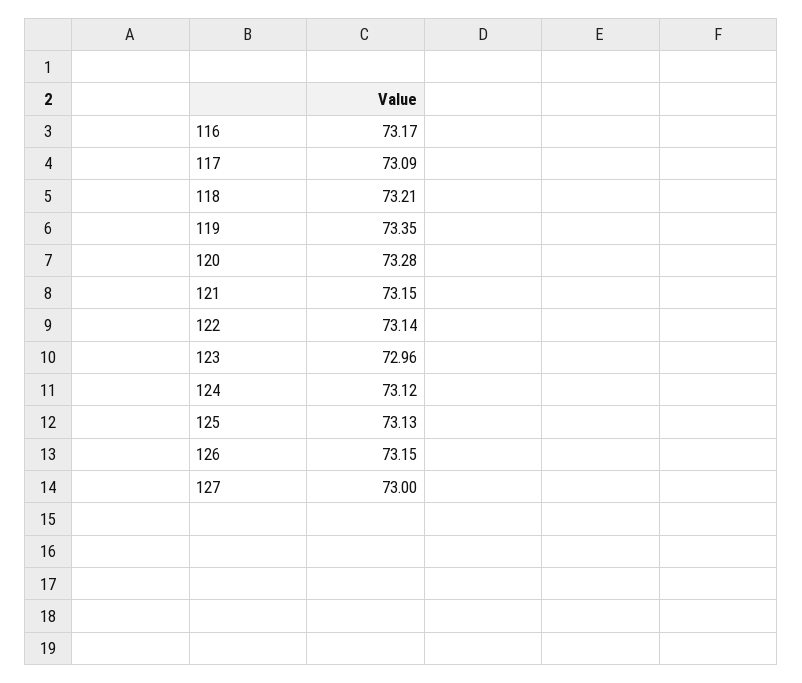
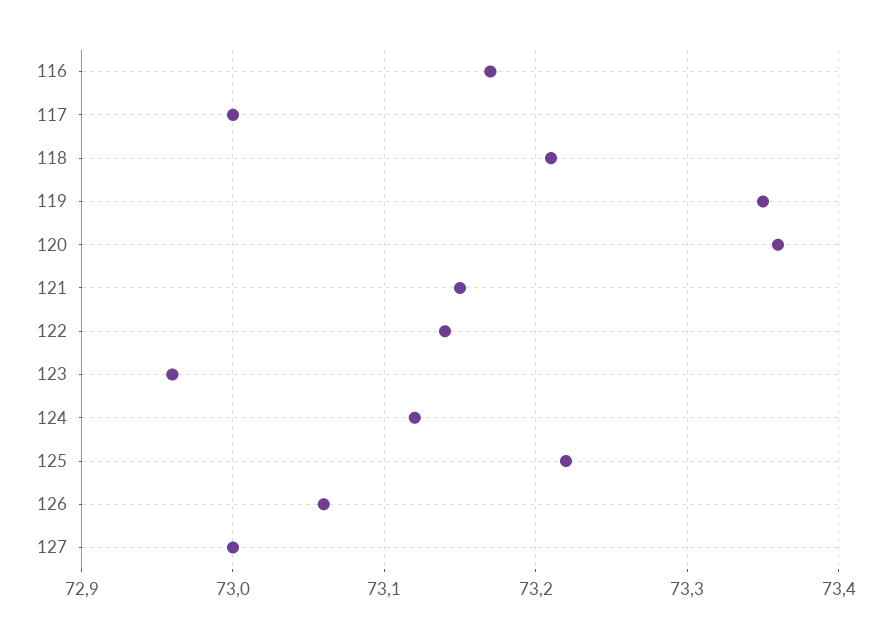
117: 73.09 -> 73
120: 73.28 -> 73.36
125: 73.13 -> 73.22
126: 73.15 -> 73.06

